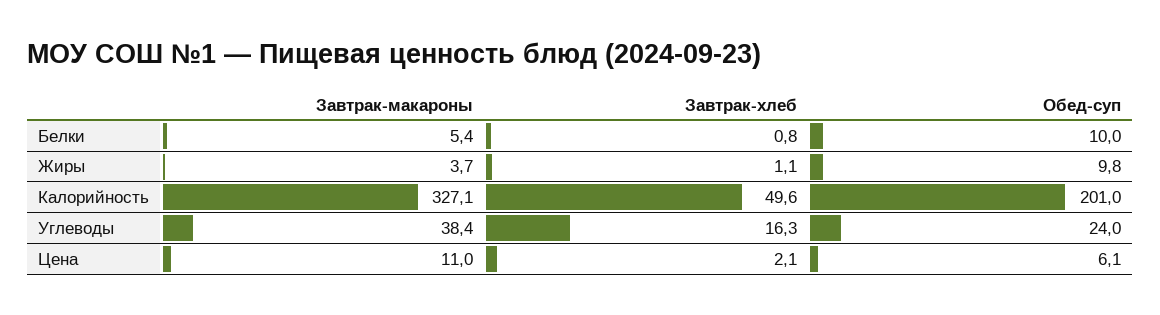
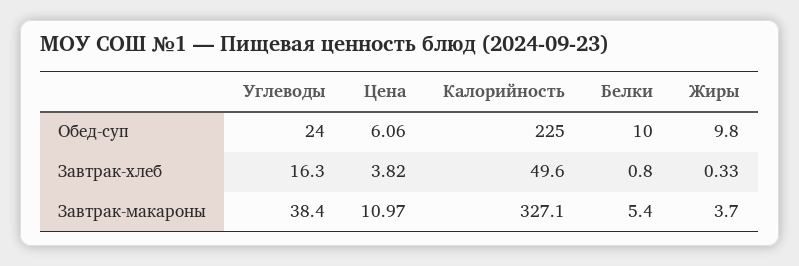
Завтрак-хлеб, Жиры: 1.1 -> 0.33
Обед-суп, Калорийность: 201 -> 225
Завтрак-хлеб, Цена: 2.1 -> 3.82

